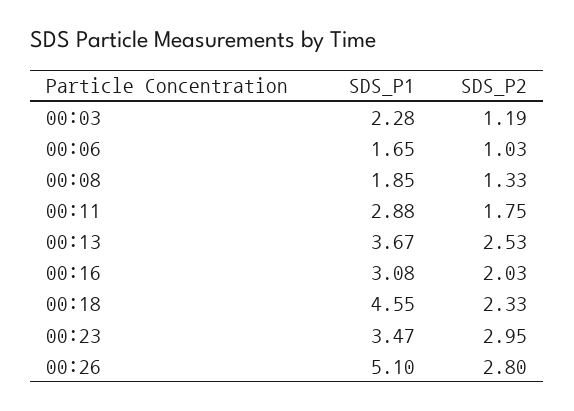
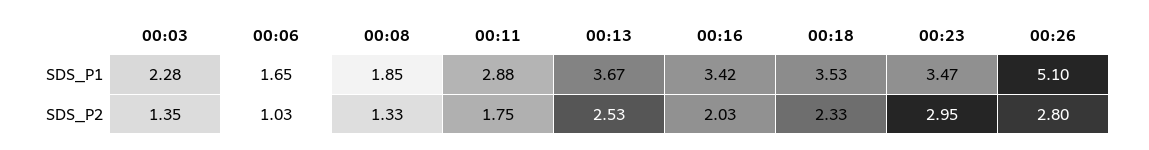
SDS_P2, 00:03: 1.19 -> 1.35
SDS_P1, 00:16: 3.08 -> 3.42
SDS_P1, 00:18: 4.55 -> 3.53

